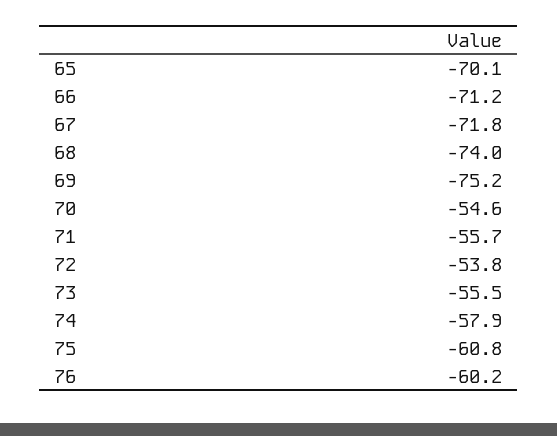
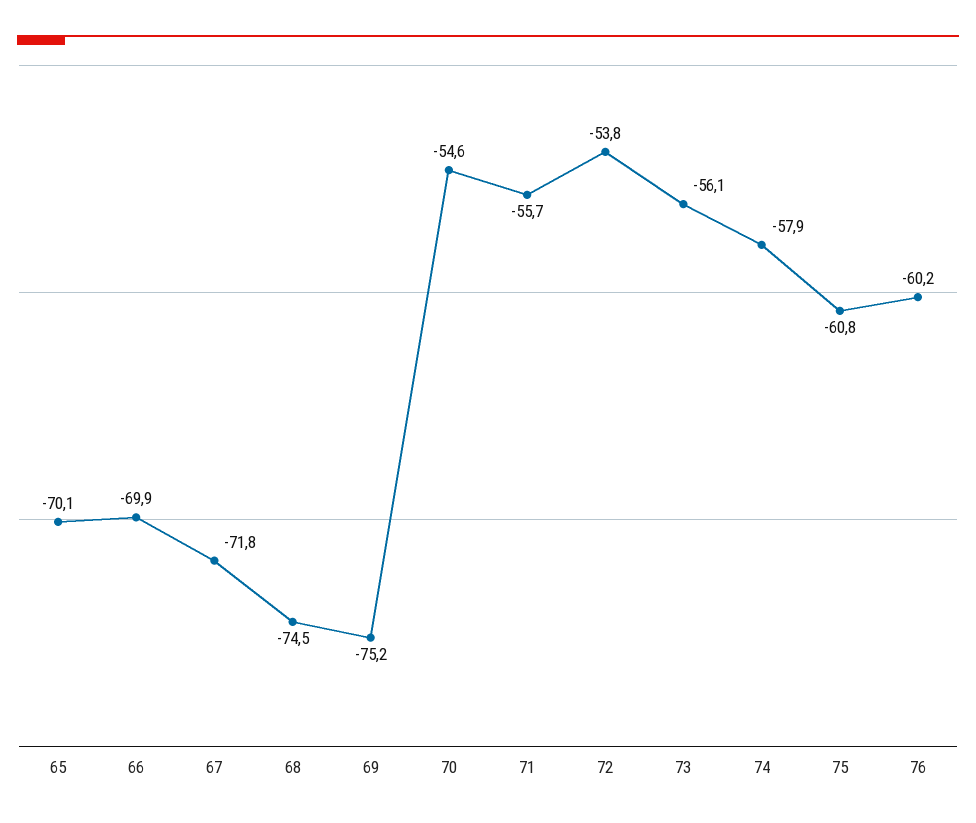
66: -71.2 -> -69.9
68: -74 -> -74.5
73: -55.5 -> -56.1

